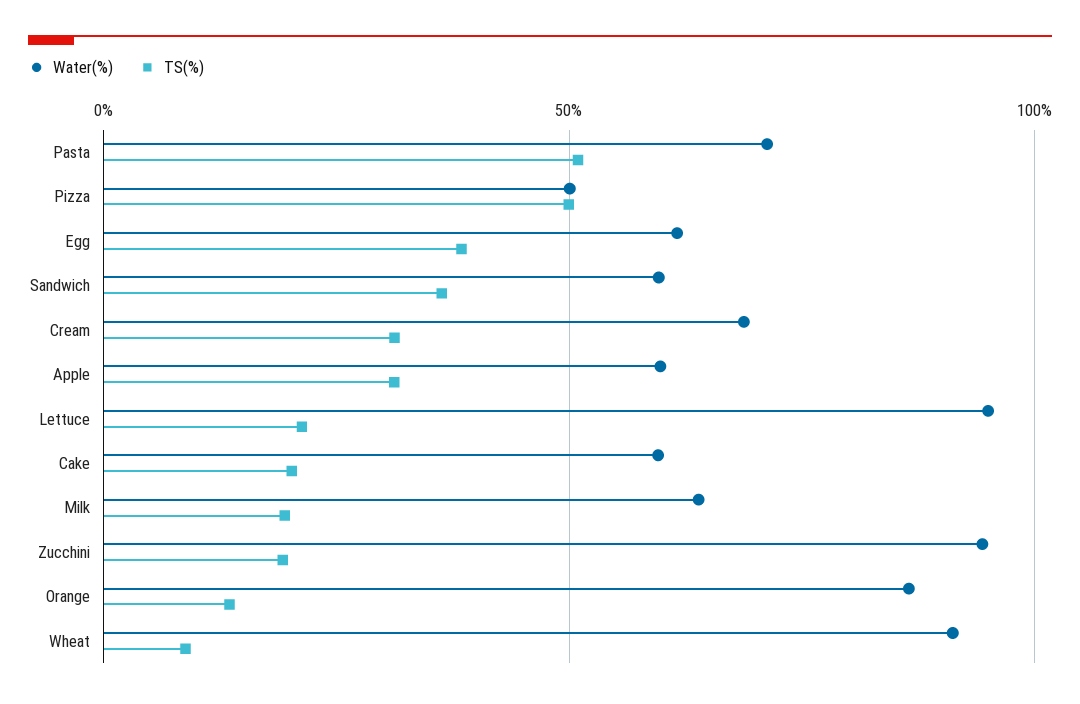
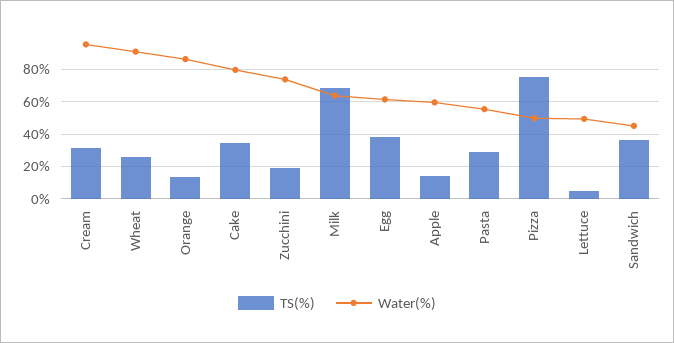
Water(%), Pasta: 70 -> 55
TS(%), Pasta: 50 -> 30
TS(%), Pizza: 50 -> 75
Water(%), Sandwich: 60 -> 45
Water(%), Cream: 70 -> 95
TS(%), Apple: 30 -> 15
Water(%), Lettuce: 95 -> 50
TS(%), Lettuce: 20 -> 5
Water(%), Cake: 60 -> 80
TS(%), Cake: 20 -> 35
TS(%), Milk: 20 -> 70
Water(%), Zucchini: 95 -> 75
TS(%), Wheat: 10 -> 25

